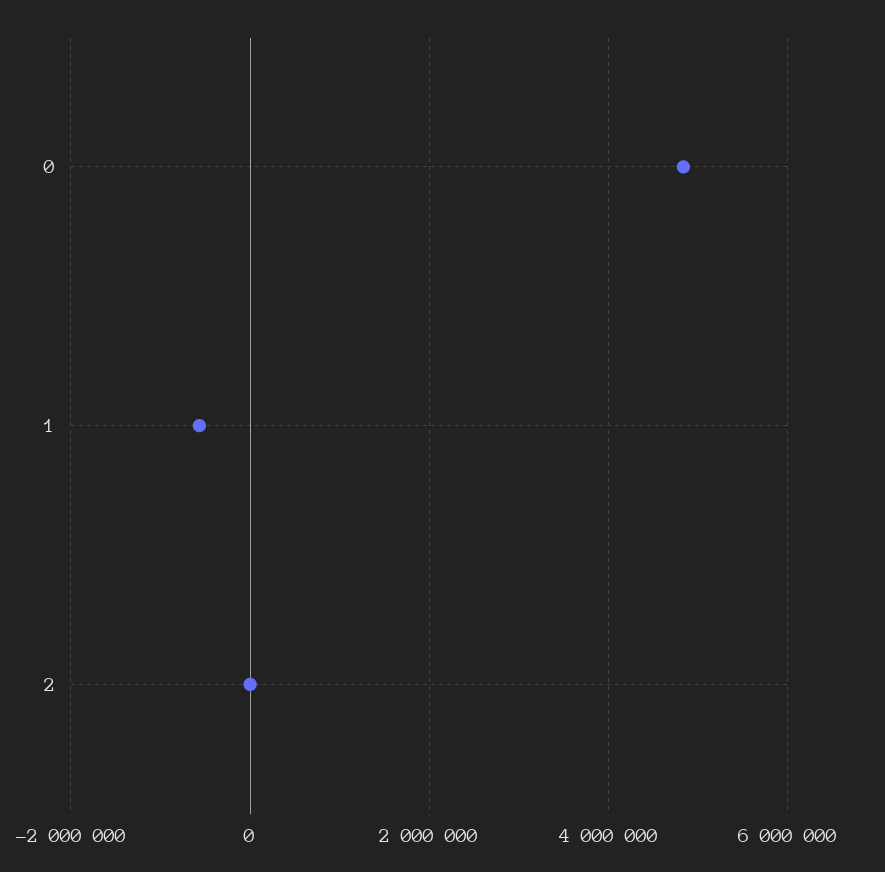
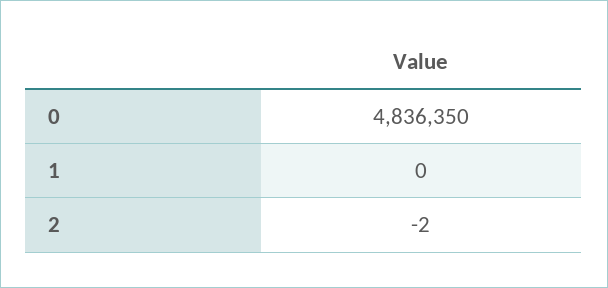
1: -600000 -> 0

